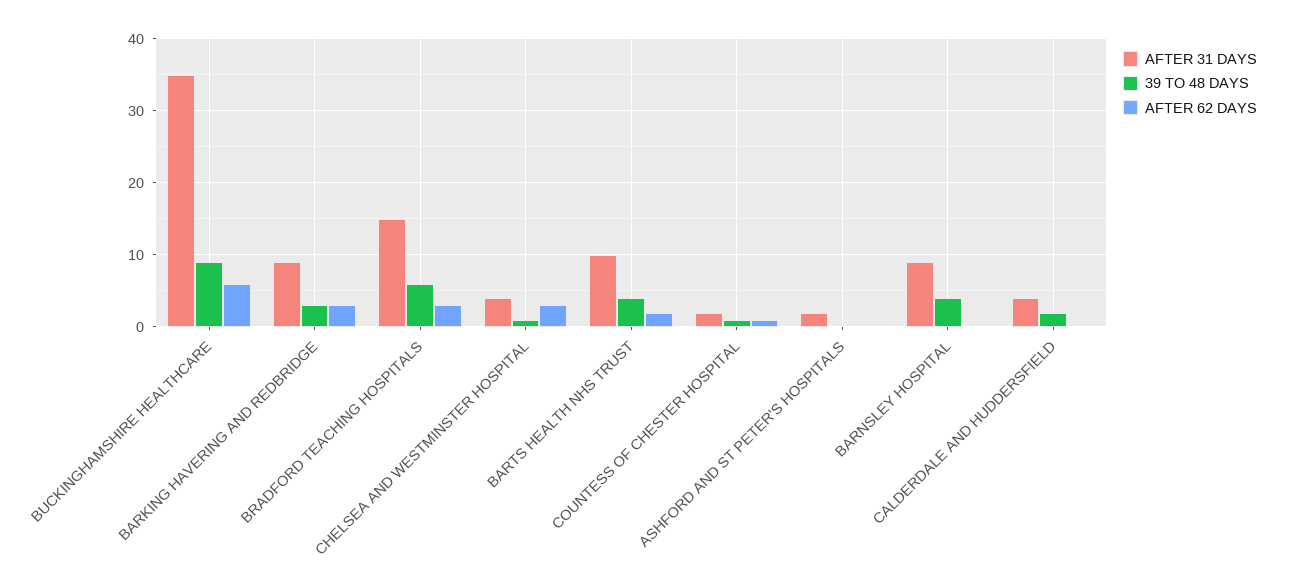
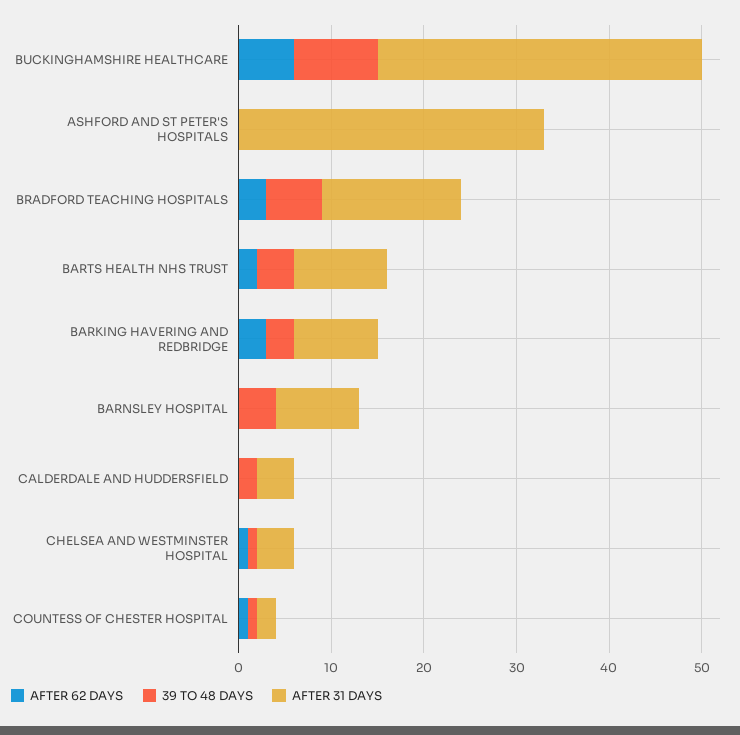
AFTER 62 DAYS, CHELSEA AND WESTMINSTER HOSPITAL: 3 -> 1
AFTER 31 DAYS, ASHFORD AND ST PETER'S HOSPITALS: 2 -> 33

